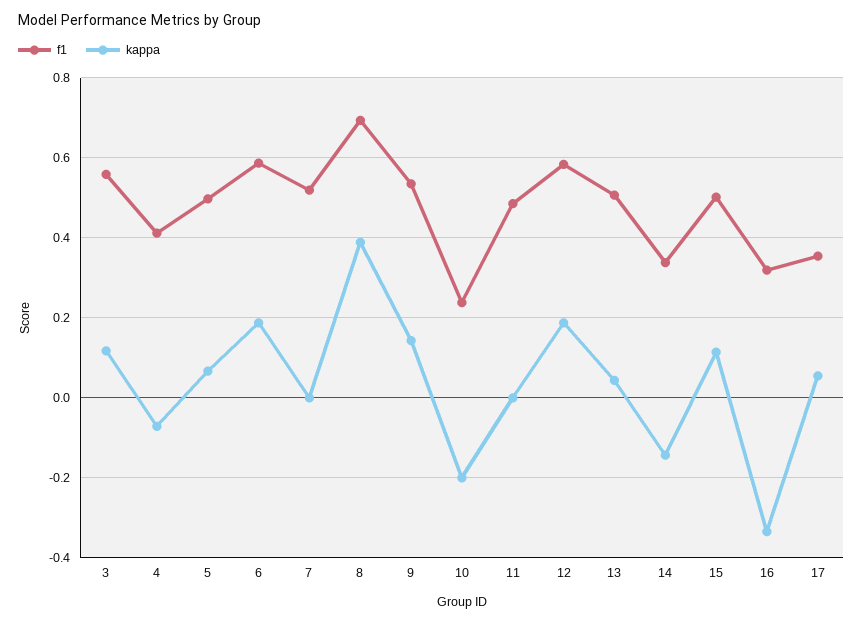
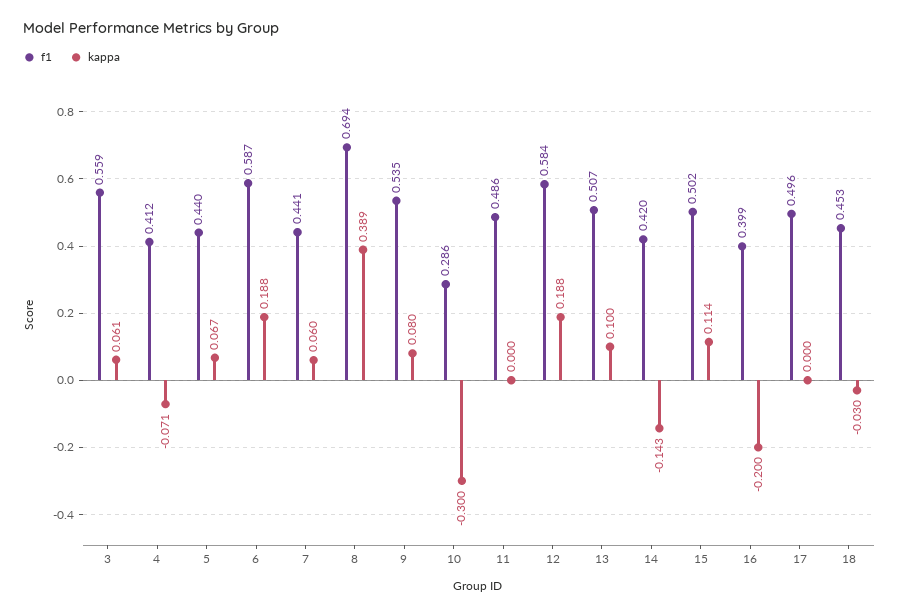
kappa, 3: 0.12 -> 0.061
f1, 5: 0.5 -> 0.44
f1, 7: 0.52 -> 0.441
kappa, 7: 0 -> 0.06
kappa, 9: 0.14 -> 0.08
f1, 10: 0.24 -> 0.286
kappa, 10: -0.2 -> -0.3
kappa, 13: 0.04 -> 0.1
f1, 14: 0.34 -> 0.42
f1, 16: 0.32 -> 0.399
kappa, 16: -0.34 -> -0.2
f1, 17: 0.36 -> 0.496
kappa, 17: 0.06 -> 0
f1, 18: none -> 0.453
kappa, 18: none -> -0.03

